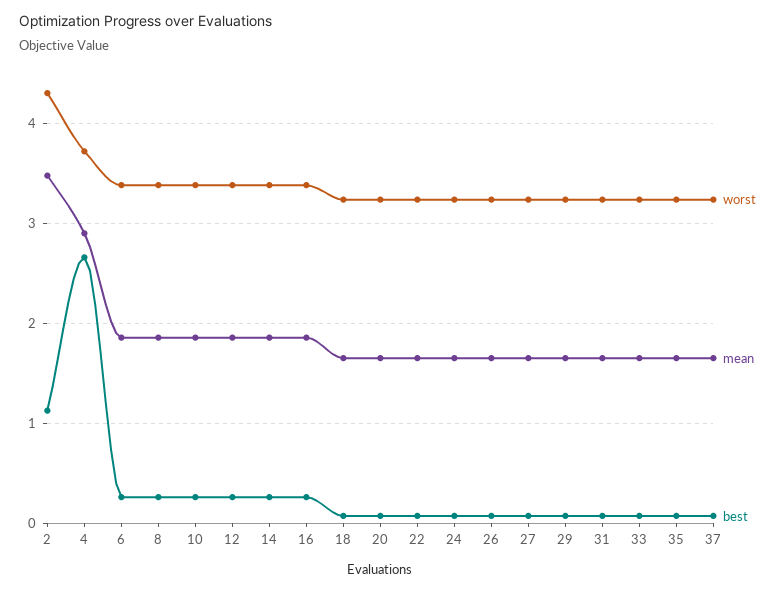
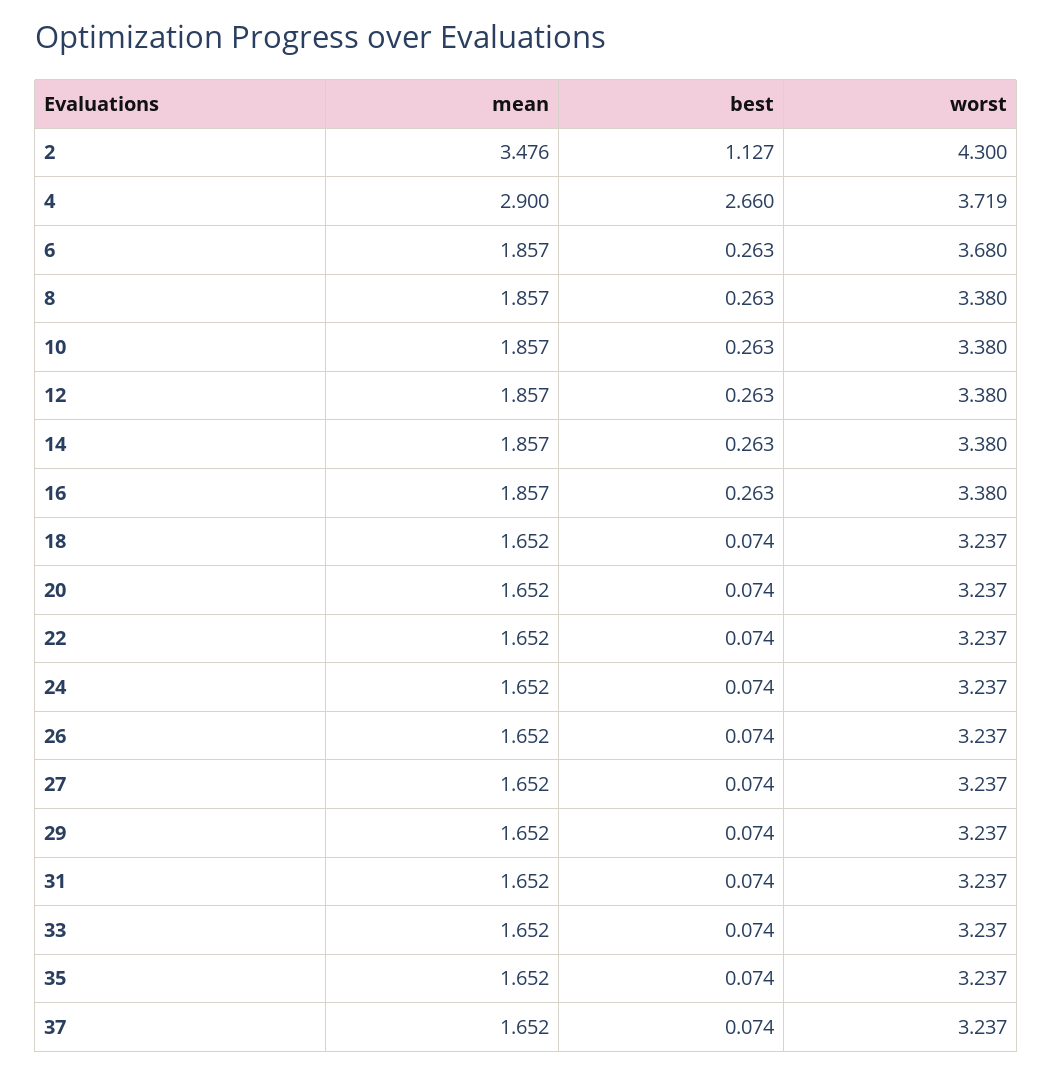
worst, 6: 3.4 -> 3.68

